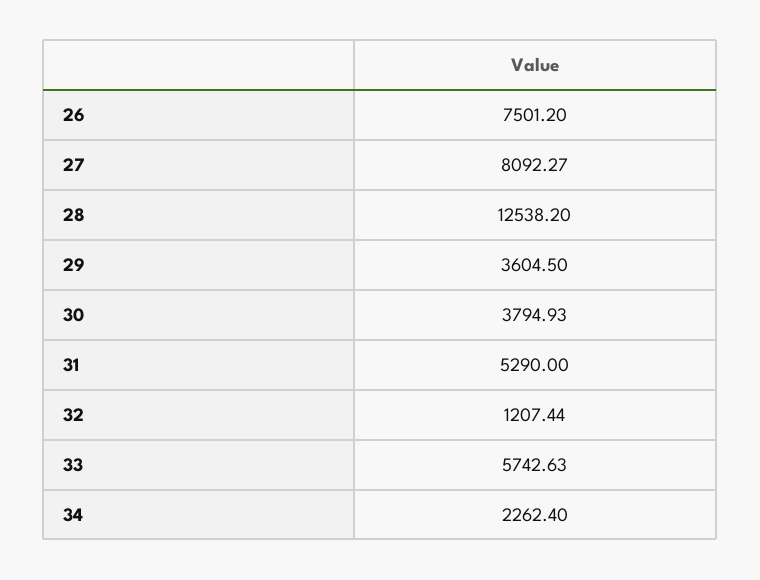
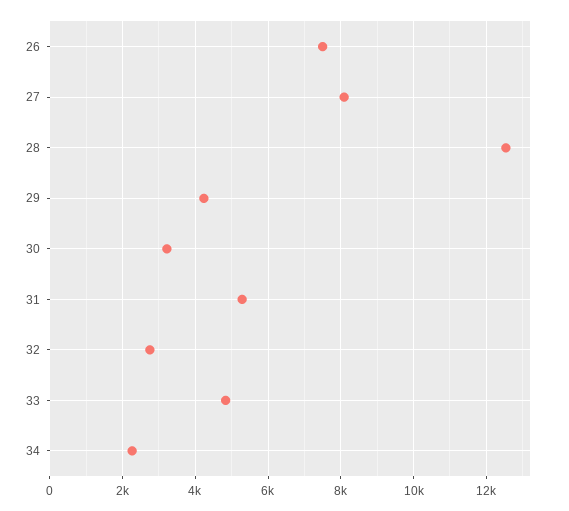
29: 3604.5 -> 4200
30: 3794.93 -> 3200
32: 1207.44 -> 2800
33: 5742.63 -> 4800

